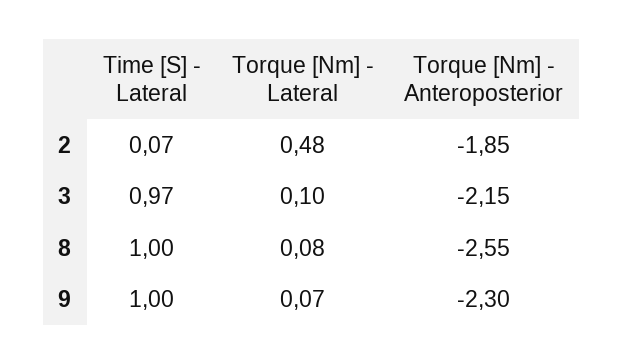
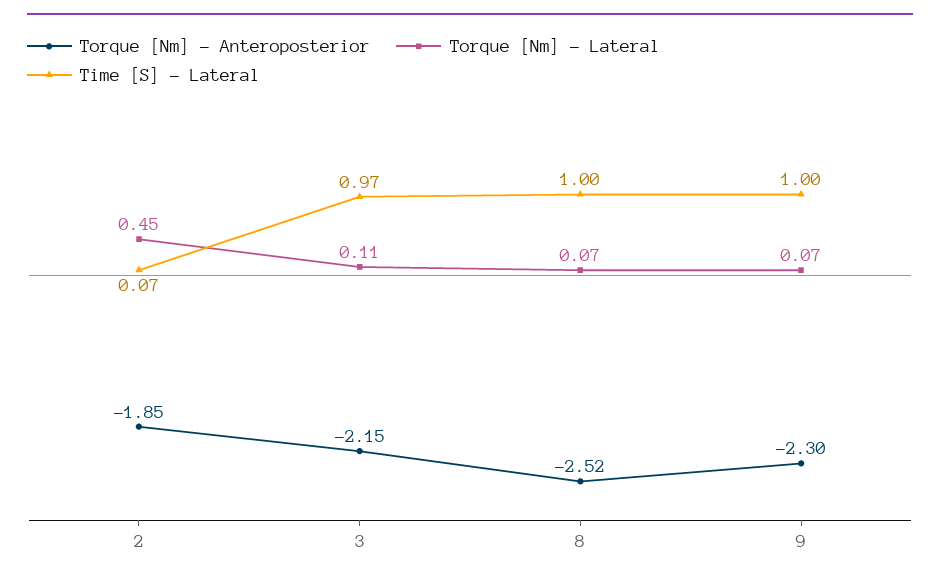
Torque [Nm] - Lateral, 2: 0.48 -> 0.45
Torque [Nm] - Lateral, 3: 0.1 -> 0.11
Torque [Nm] - Lateral, 8: 0.08 -> 0.07
Torque [Nm] - Anteroposterior, 8: -2.55 -> -2.52

